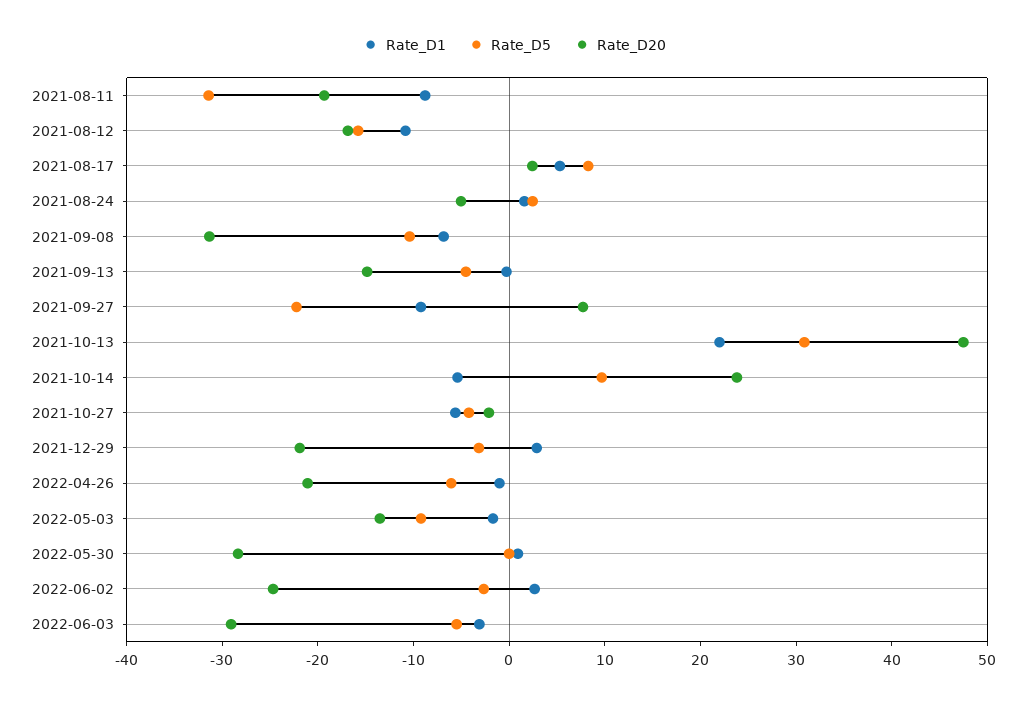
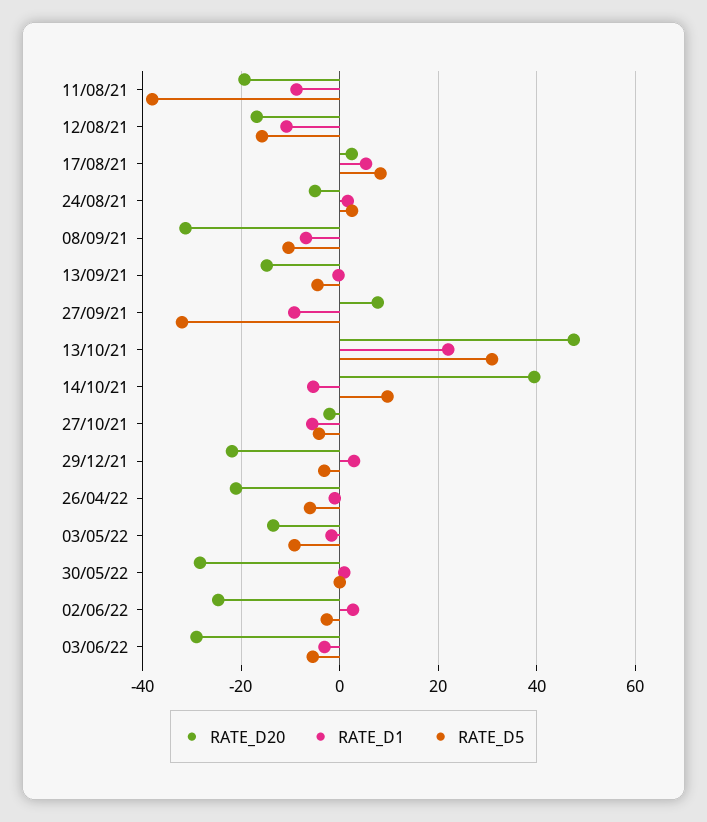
Rate_D5, 2021-08-11: -32 -> -38
Rate_D5, 2021-09-27: -22 -> -32
Rate_D20, 2021-10-14: 24 -> 40

